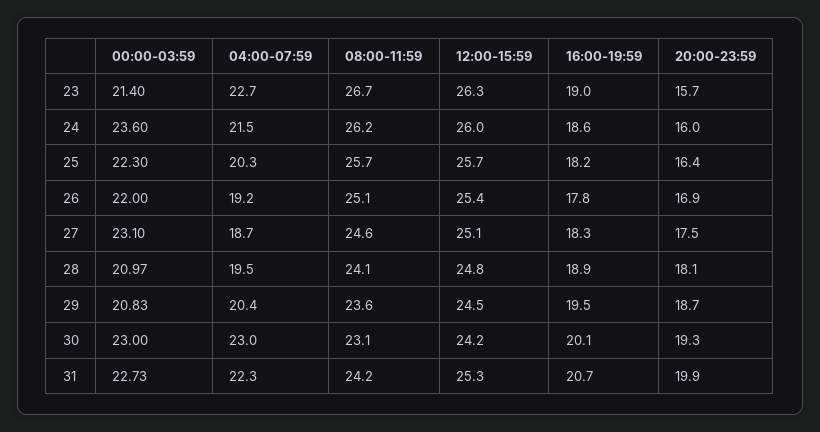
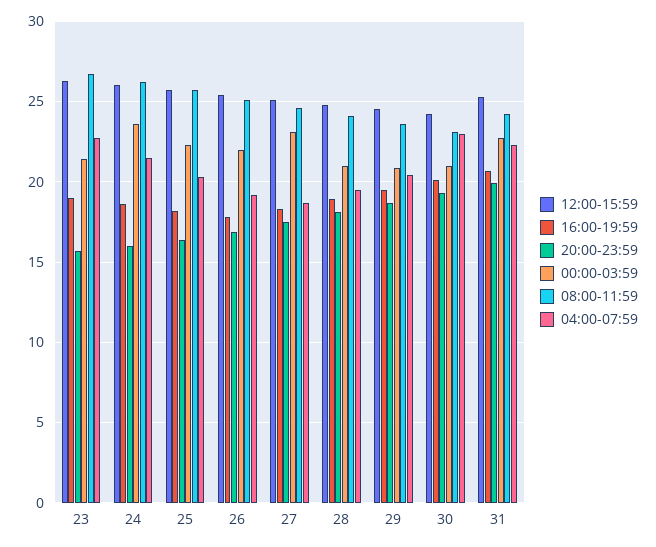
00:00-03:59, 30: 23 -> 21

